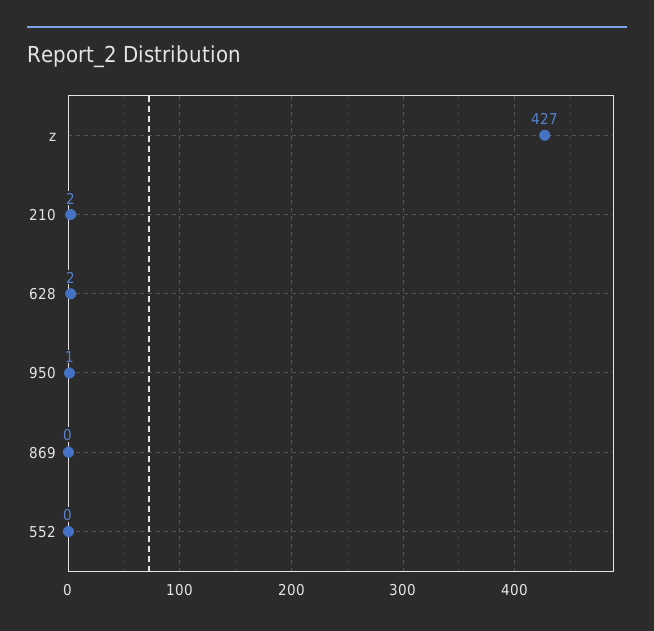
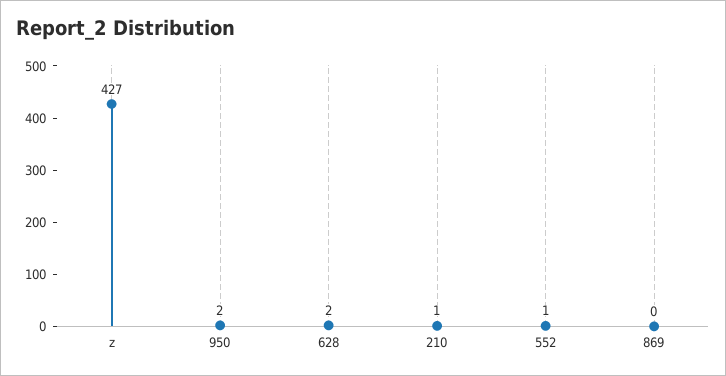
210: 2 -> 1
950: 1 -> 2
552: 0 -> 1

